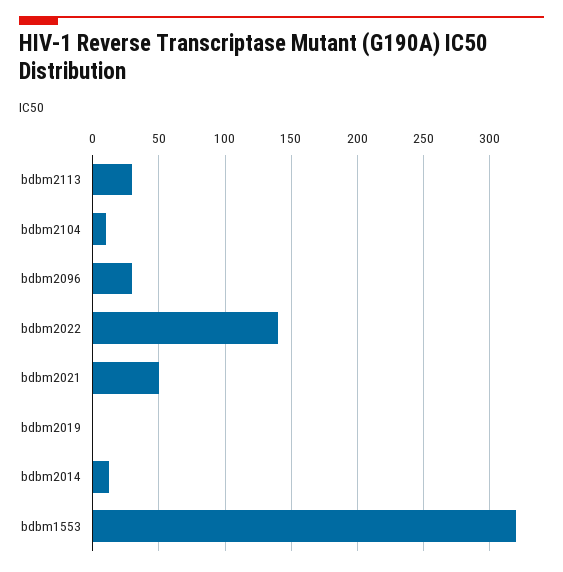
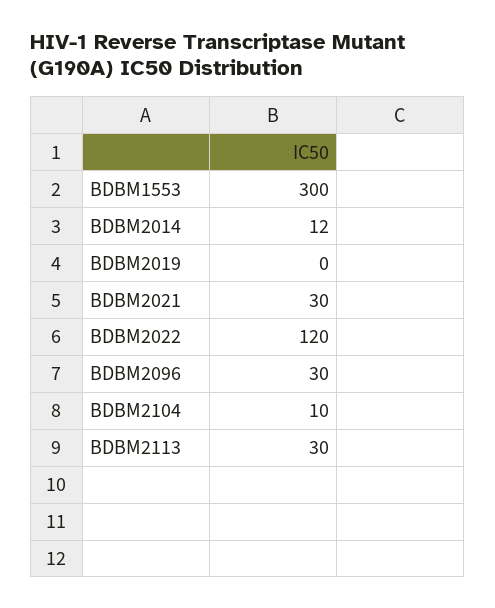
bdbm2022: 140 -> 120
bdbm2021: 50 -> 30
bdbm1553: 320 -> 300

